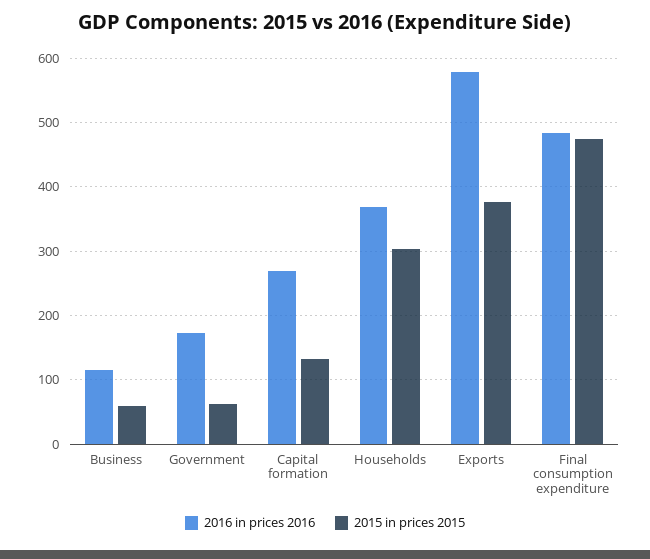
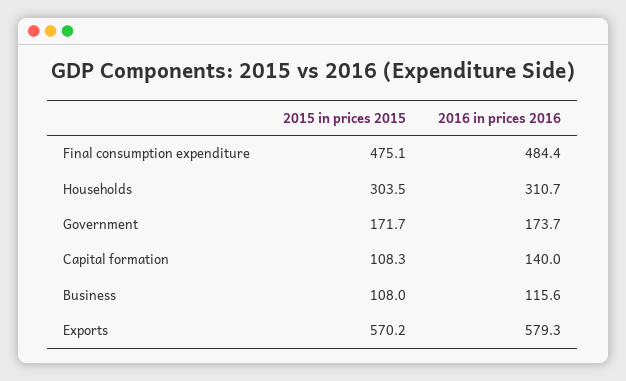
2015 in prices 2015, Business: 60 -> 108
2015 in prices 2015, Government: 60 -> 171.7
2016 in prices 2016, Capital formation: 270 -> 140
2015 in prices 2015, Capital formation: 130 -> 108.3
2016 in prices 2016, Households: 370 -> 310.7
2015 in prices 2015, Exports: 380 -> 570.2

